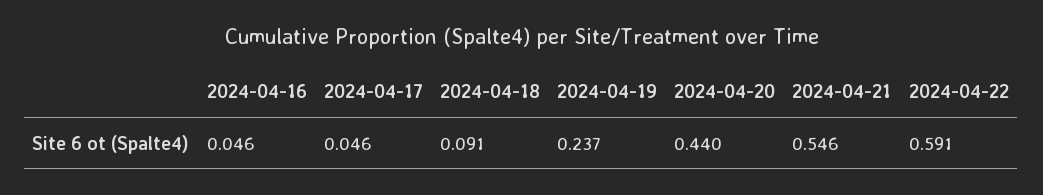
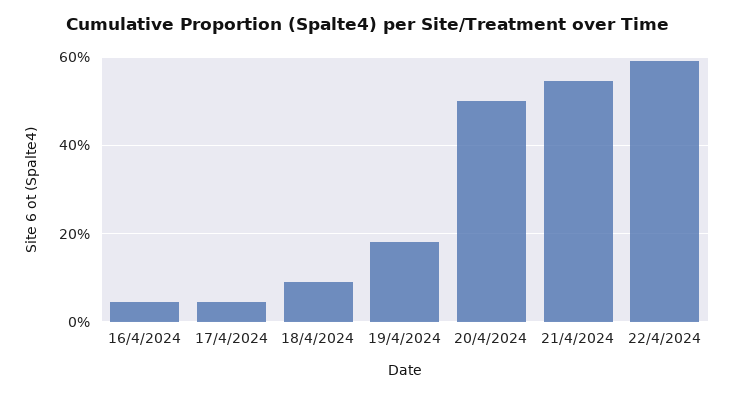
2024-04-19: 0.237 -> 0.18
2024-04-20: 0.44 -> 0.5

